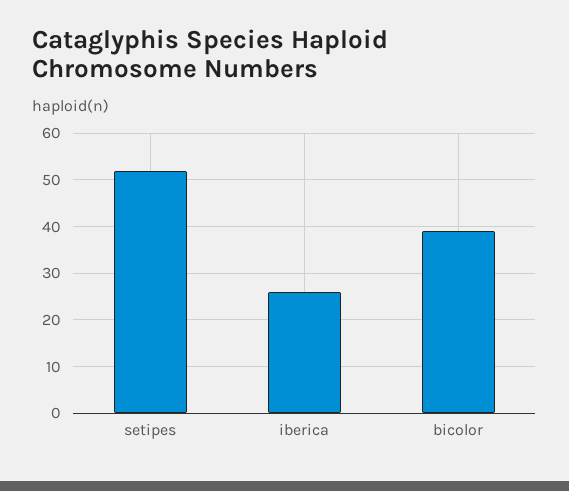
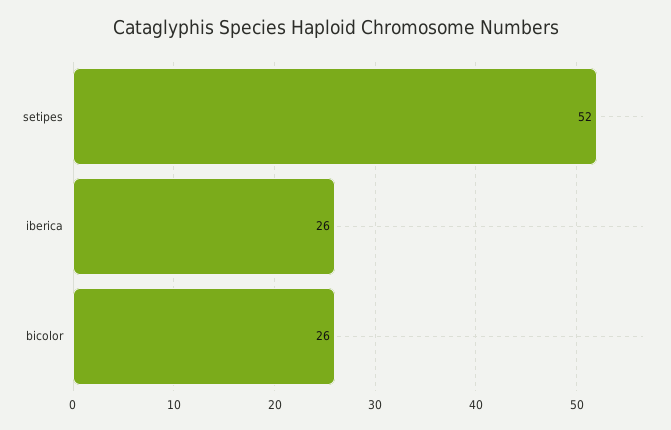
bicolor: 40 -> 26

